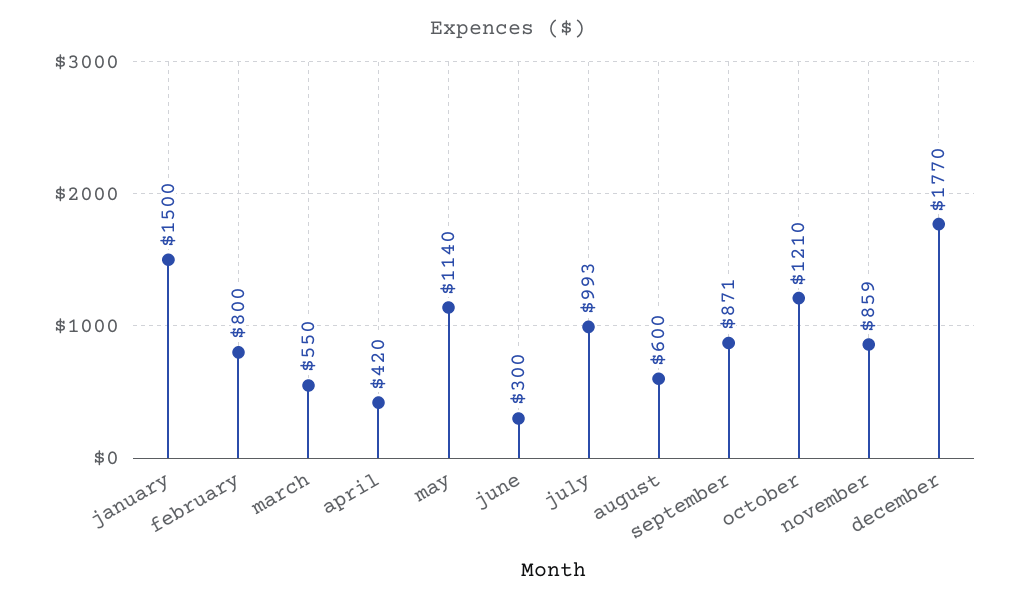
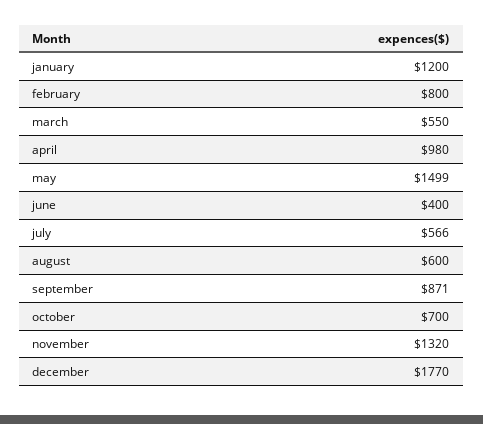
january: 1500 -> 1200
april: 420 -> 980
may: 1140 -> 1499
june: 300 -> 400
july: 993 -> 566
october: 1210 -> 700
november: 859 -> 1320

